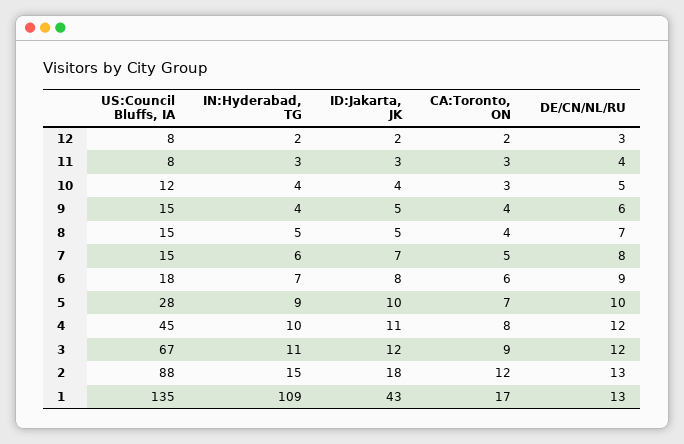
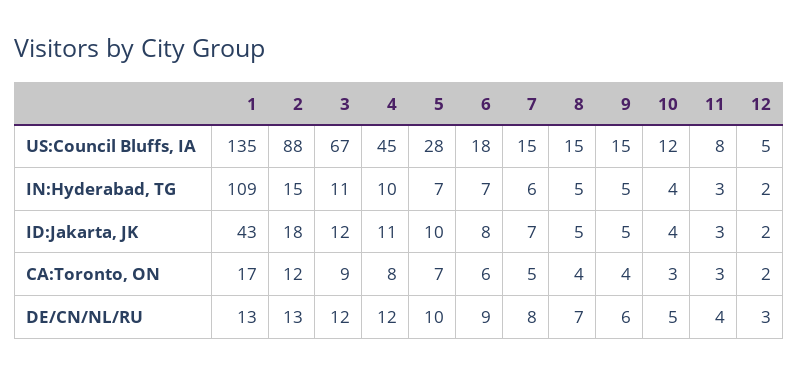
US:Council Bluffs, IA, 12: 8 -> 5
IN:Hyderabad, TG, 9: 4 -> 5
IN:Hyderabad, TG, 5: 9 -> 7

